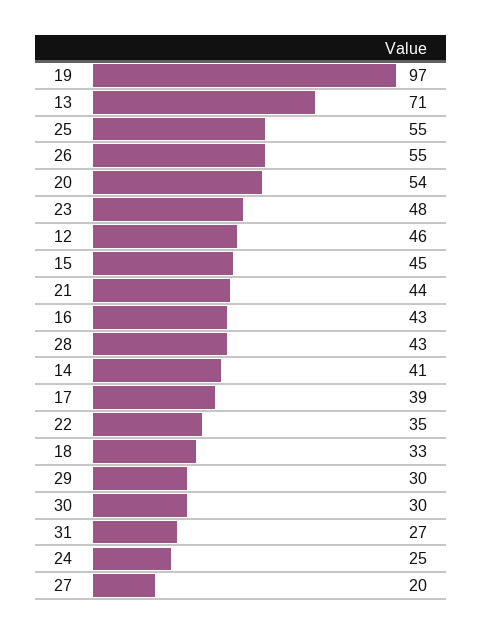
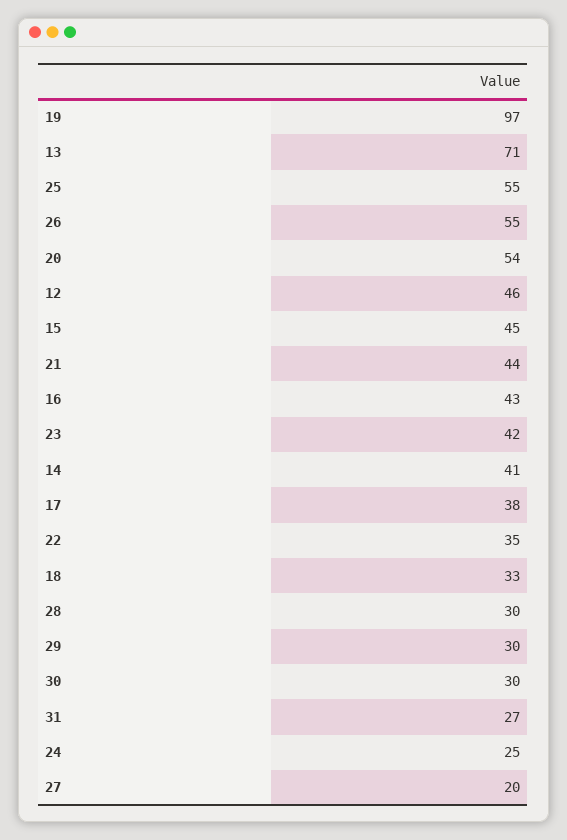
23: 48 -> 42
28: 43 -> 30
17: 39 -> 38

